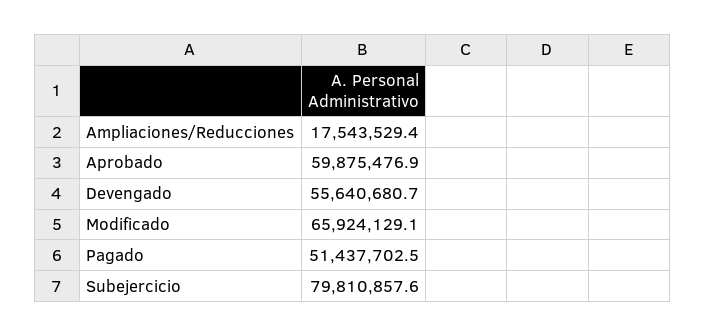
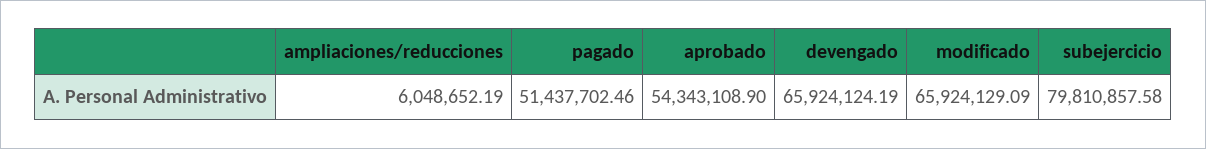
Ampliaciones/Reducciones: 17543529.4 -> 6048652.19
Aprobado: 59875476.9 -> 54343108.9
Devengado: 55640680.7 -> 65924124.19

